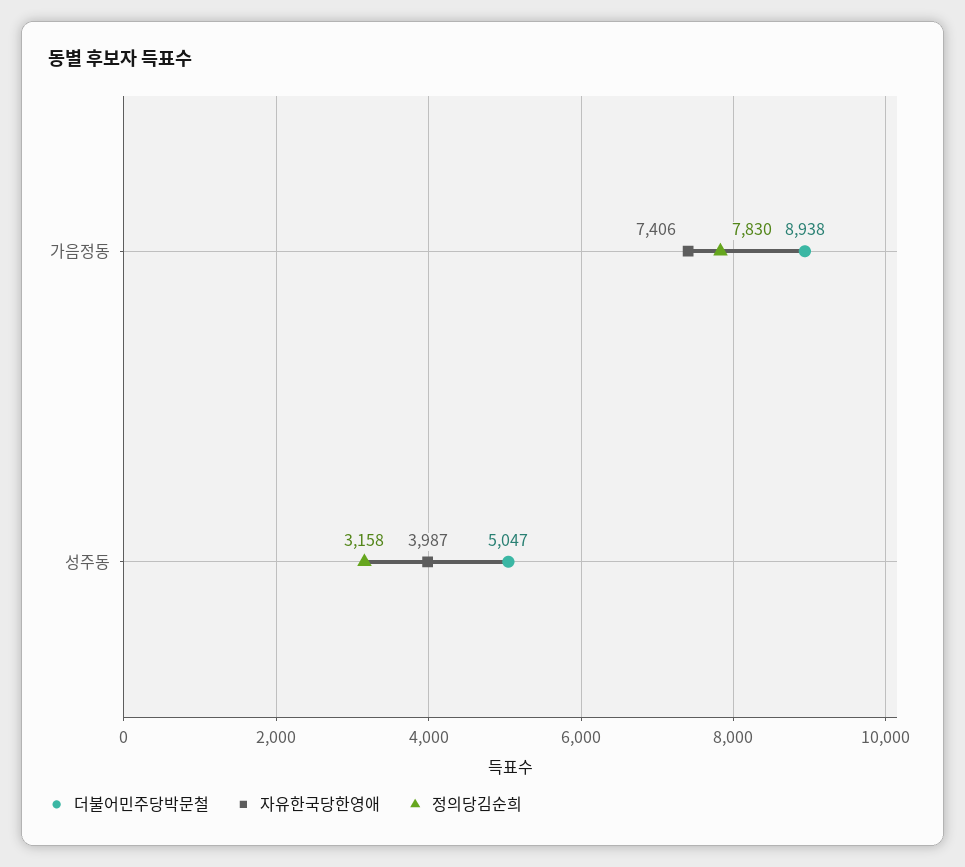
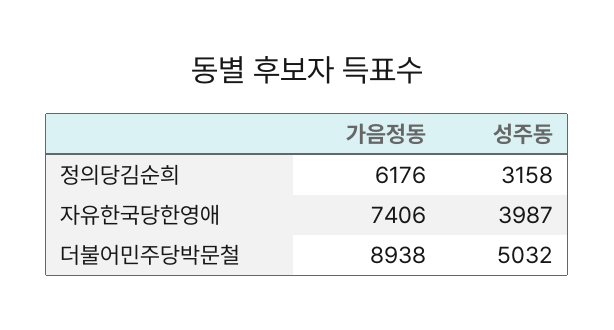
정의당김순희, 가음정동: 7830 -> 6176
더불어민주당박문철, 성주동: 5047 -> 5032

